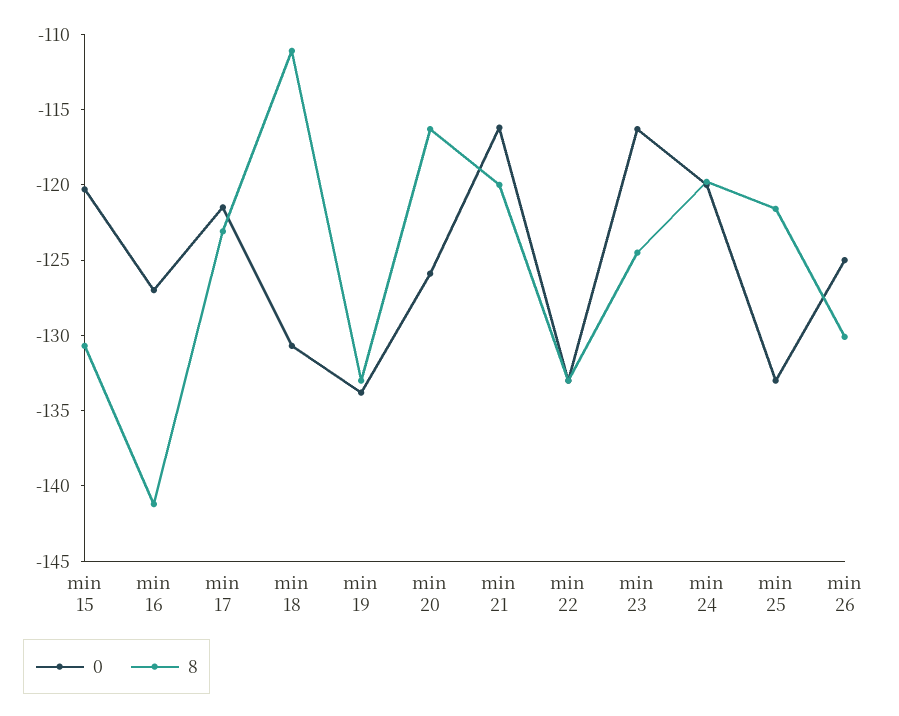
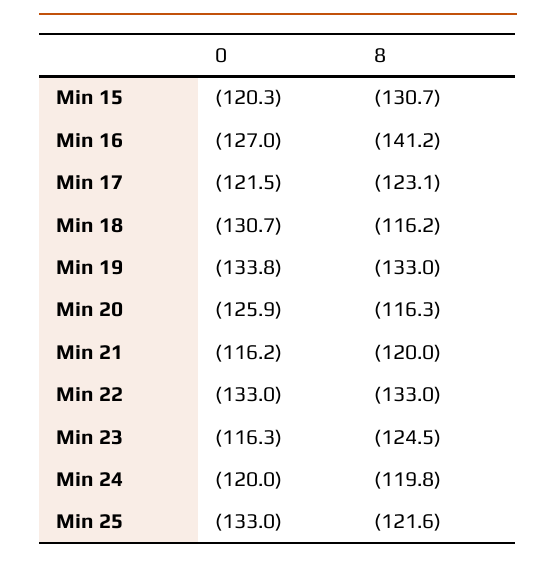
8, min 18: -111 -> -116.2
0, min 26: -125 -> none
8, min 26: -130 -> none

